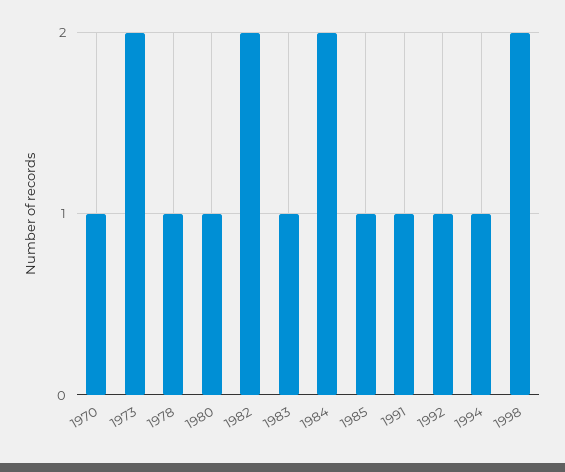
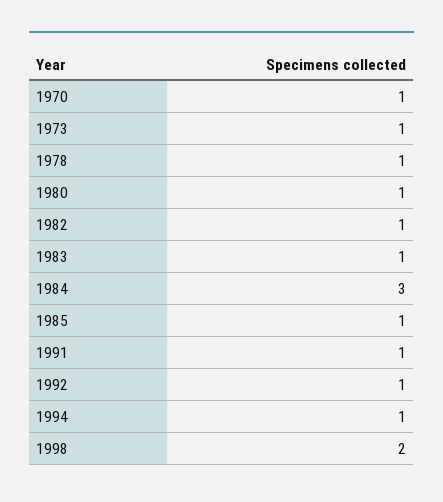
1973: 2 -> 1
1982: 2 -> 1
1984: 2 -> 3

